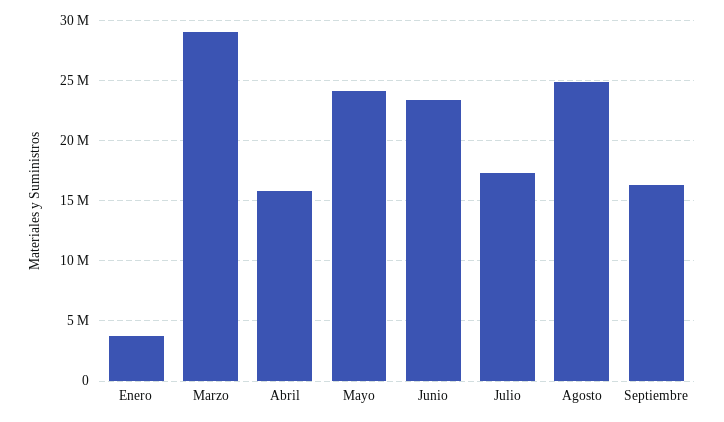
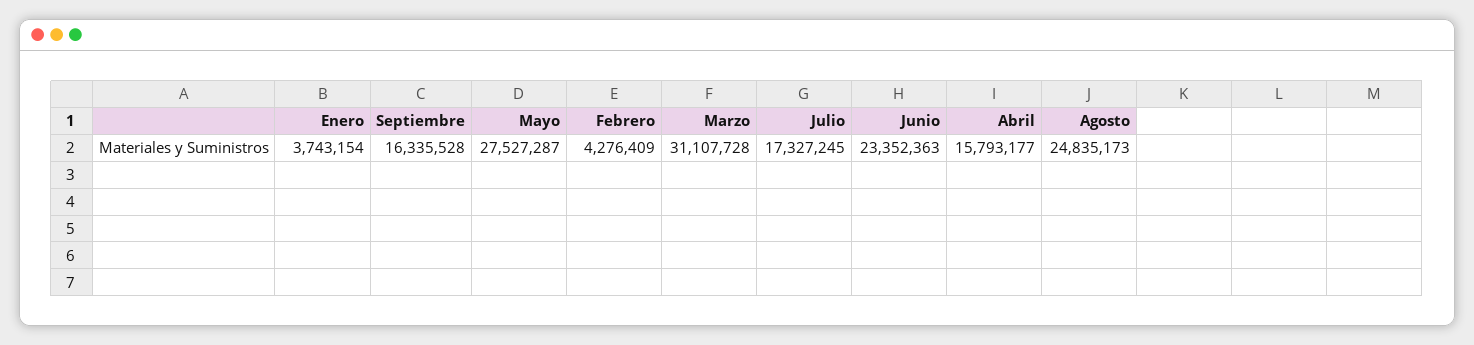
Marzo: 29000000 -> 31107728
Mayo: 24000000 -> 27527287
Febrero: none -> 4276409

